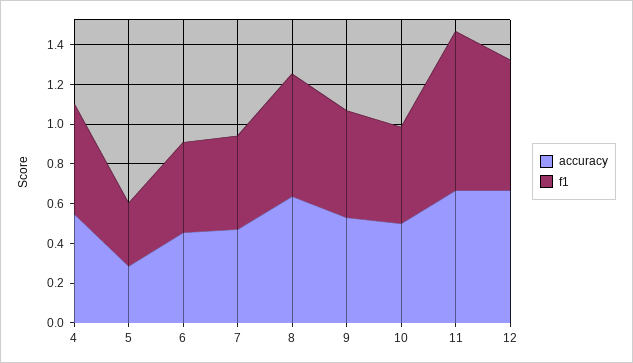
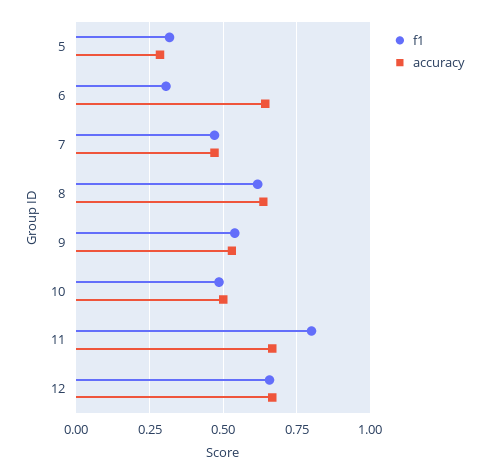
accuracy, 4: 0.55 -> none
f1, 4: 0.55 -> none
accuracy, 6: 0.45 -> 0.65
f1, 6: 0.45 -> 0.3

